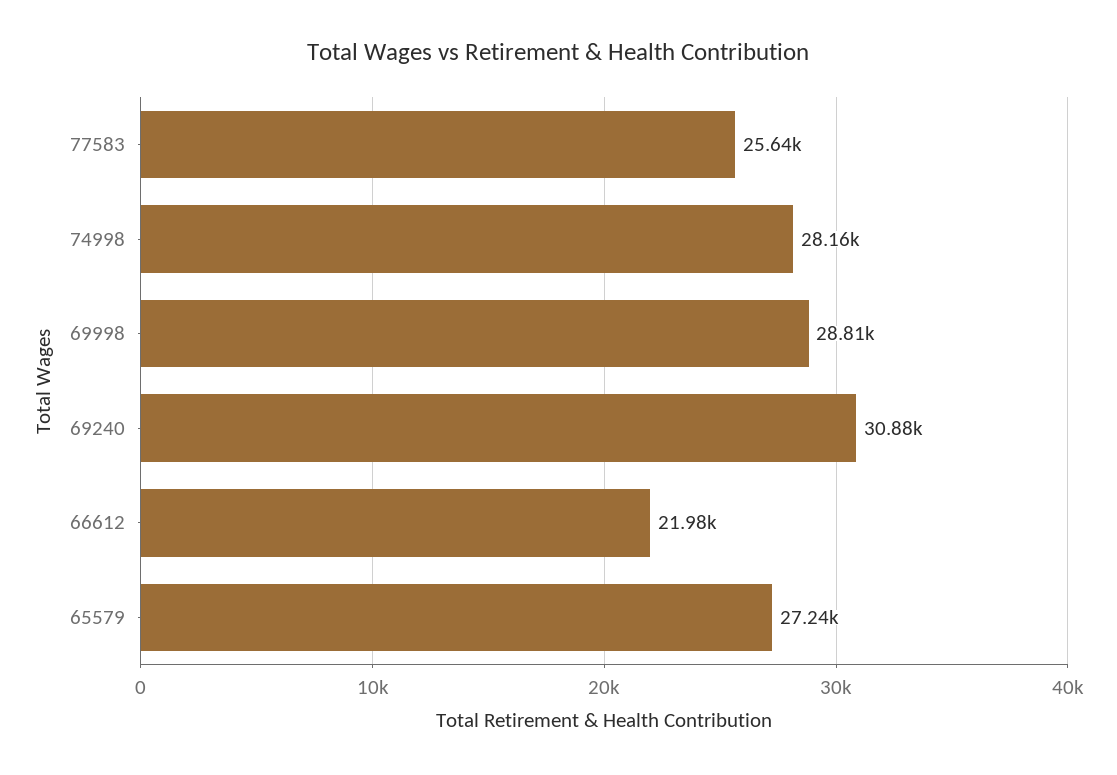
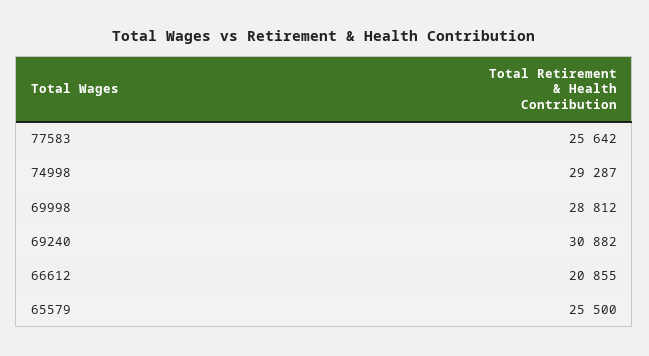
74998: 28160 -> 29287
66612: 21980 -> 20855
65579: 27240 -> 25500

